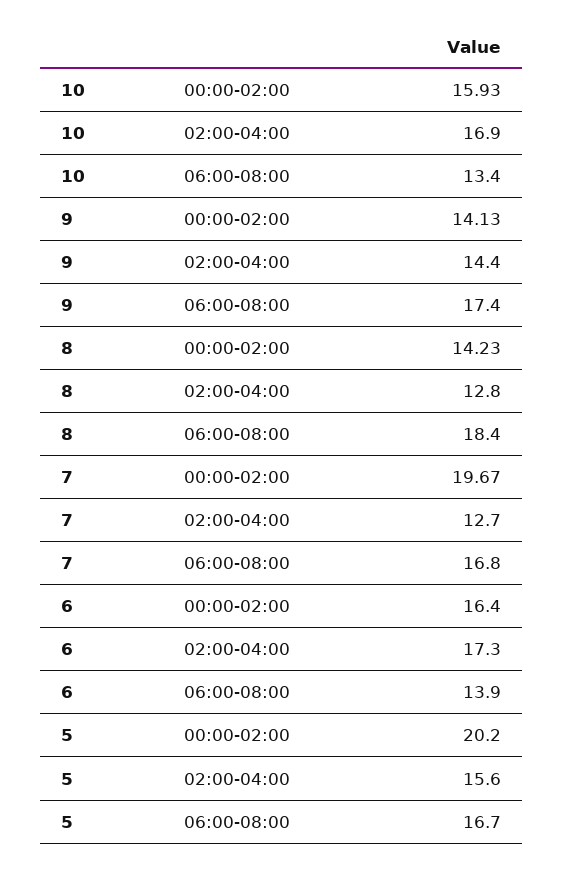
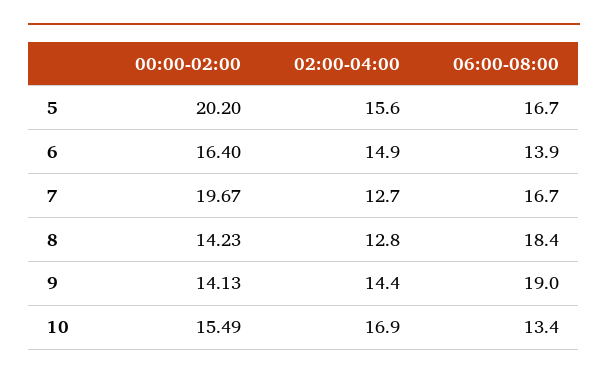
10, 00:00-02:00: 15.93 -> 15.49
9, 06:00-08:00: 17.4 -> 19
7, 06:00-08:00: 16.8 -> 16.7
6, 02:00-04:00: 17.3 -> 14.9

